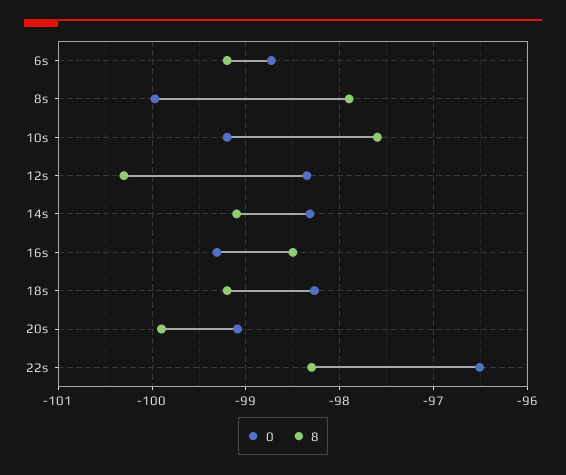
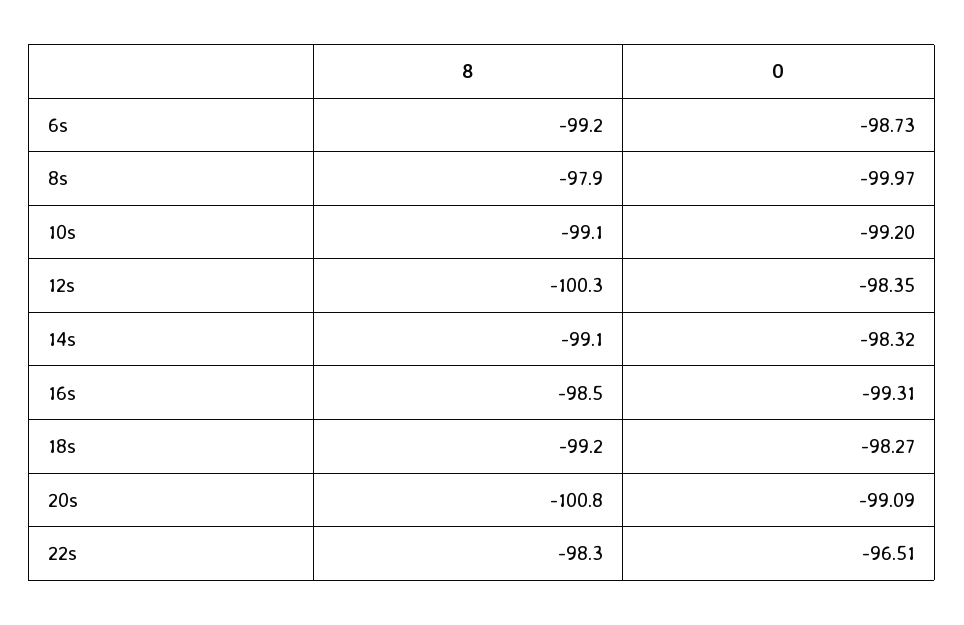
8, 10s: -97.6 -> -99.1
8, 20s: -99.9 -> -100.8

